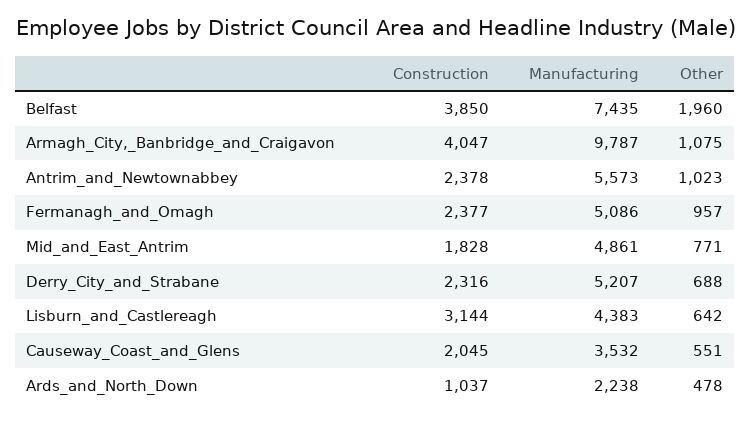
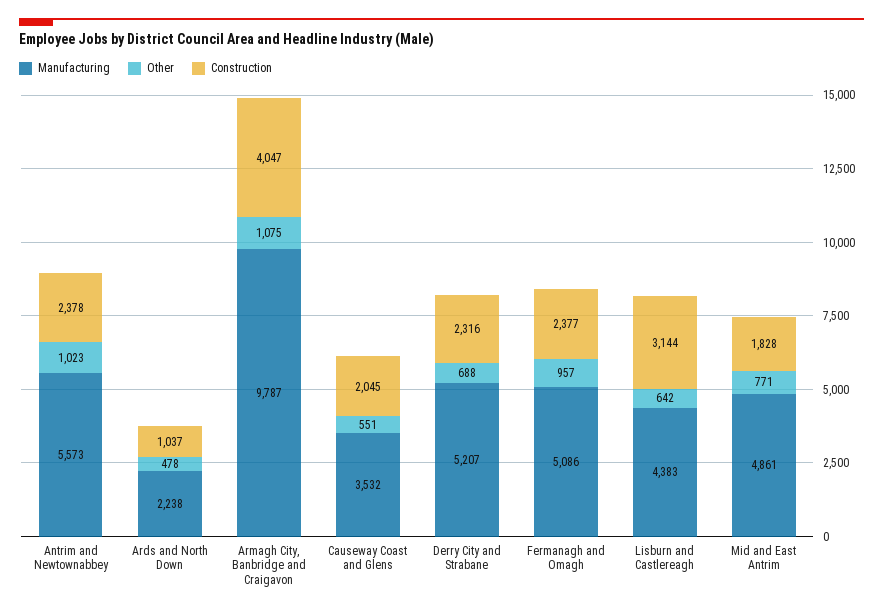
Construction, Belfast: 3850 -> none
Manufacturing, Belfast: 7435 -> none
Other, Belfast: 1960 -> none

